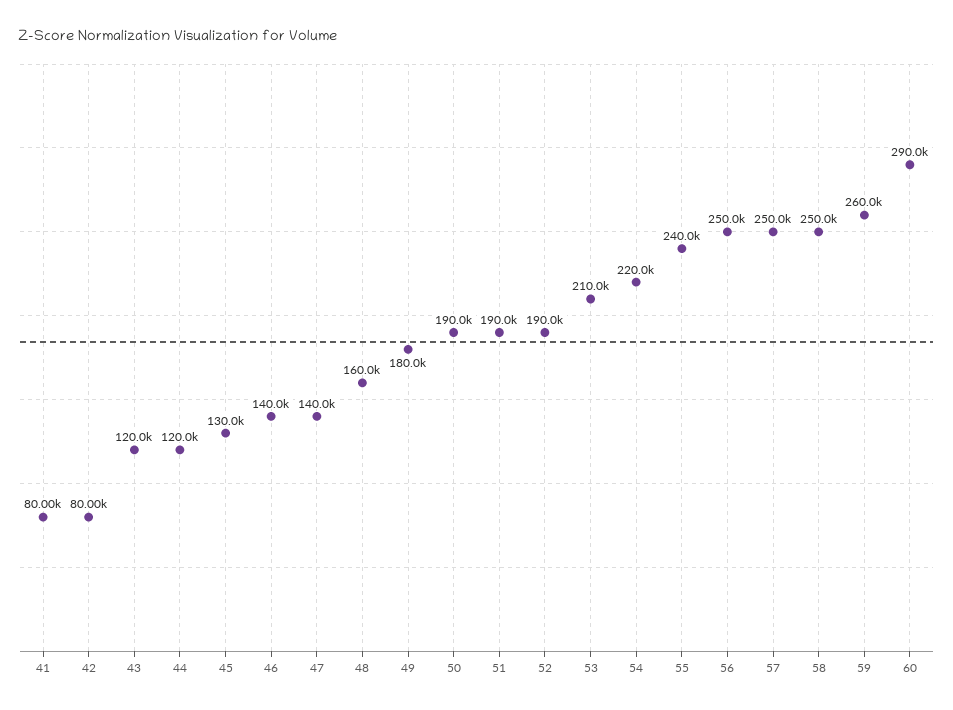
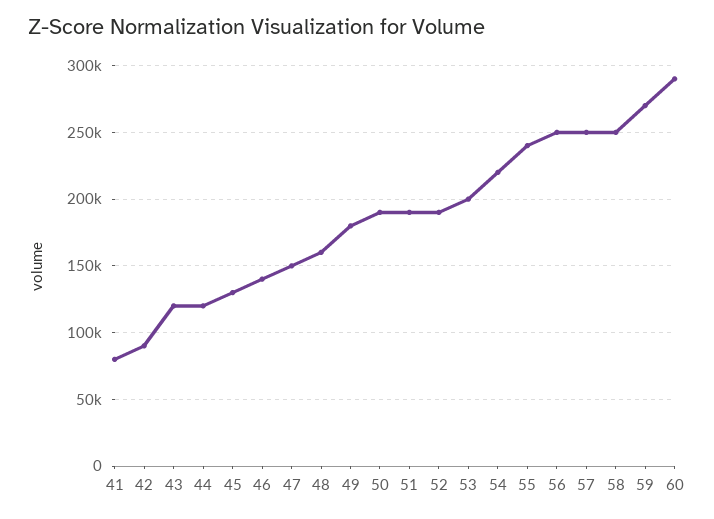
42: 80000 -> 90000
47: 140000 -> 150000
53: 210000 -> 200000
59: 260000 -> 270000

